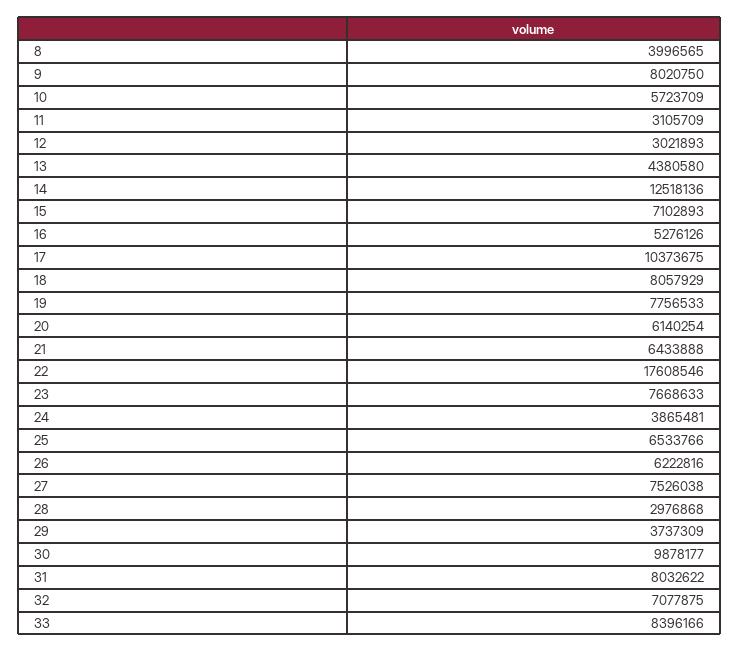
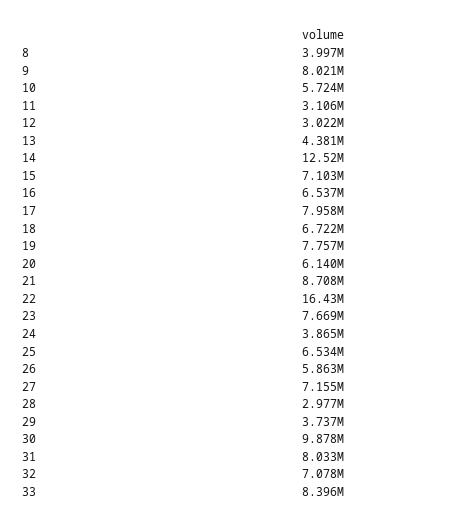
16: 5276126 -> 6537000
17: 10373675 -> 7958000
18: 8057929 -> 6722000
21: 6433888 -> 8708000
22: 17608546 -> 16430000
26: 6222816 -> 5863000
27: 7526038 -> 7155000

